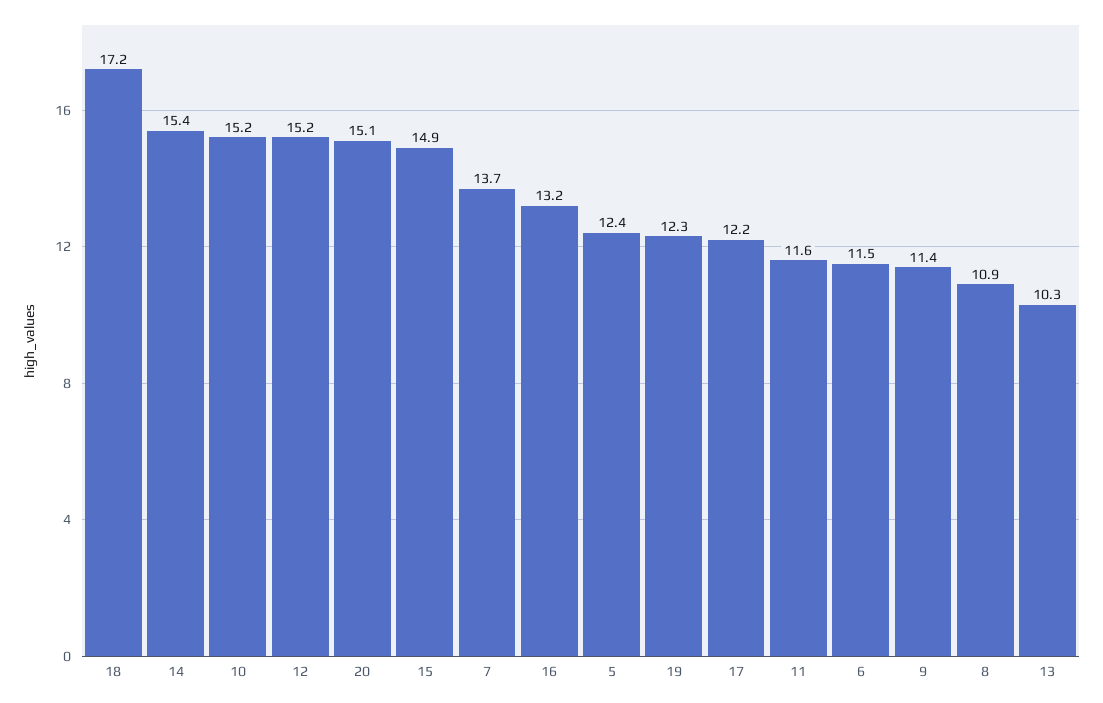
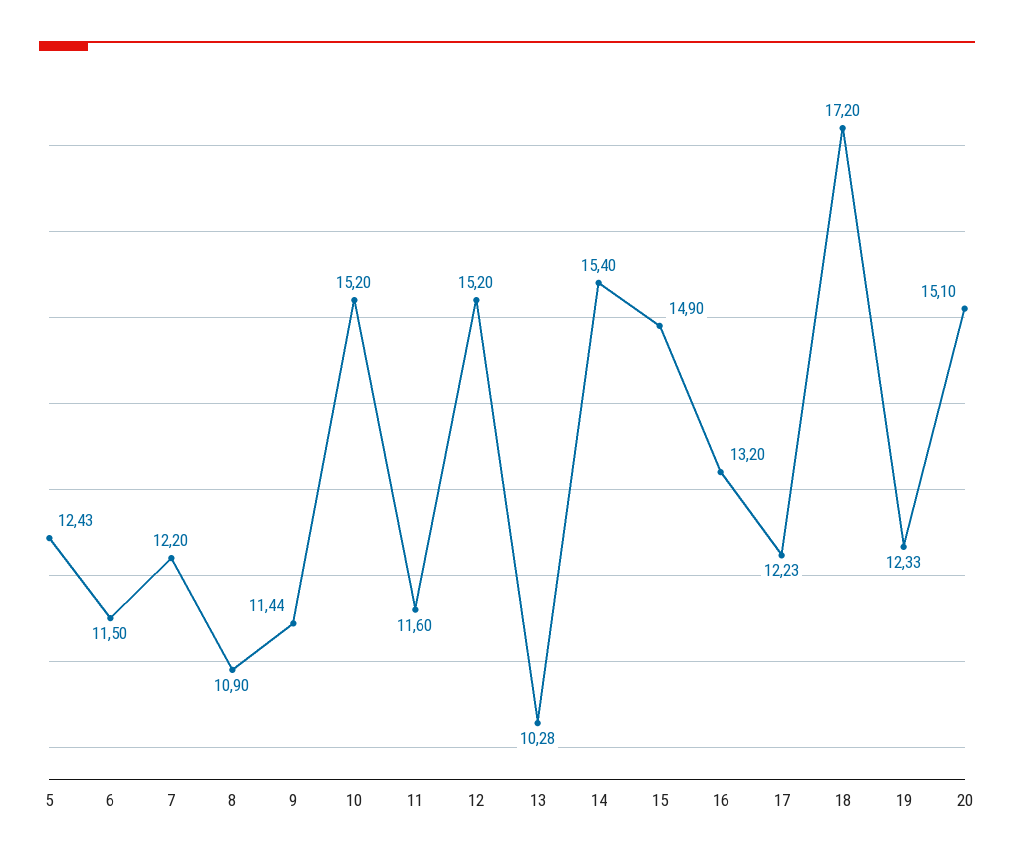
7: 13.7 -> 12.2

